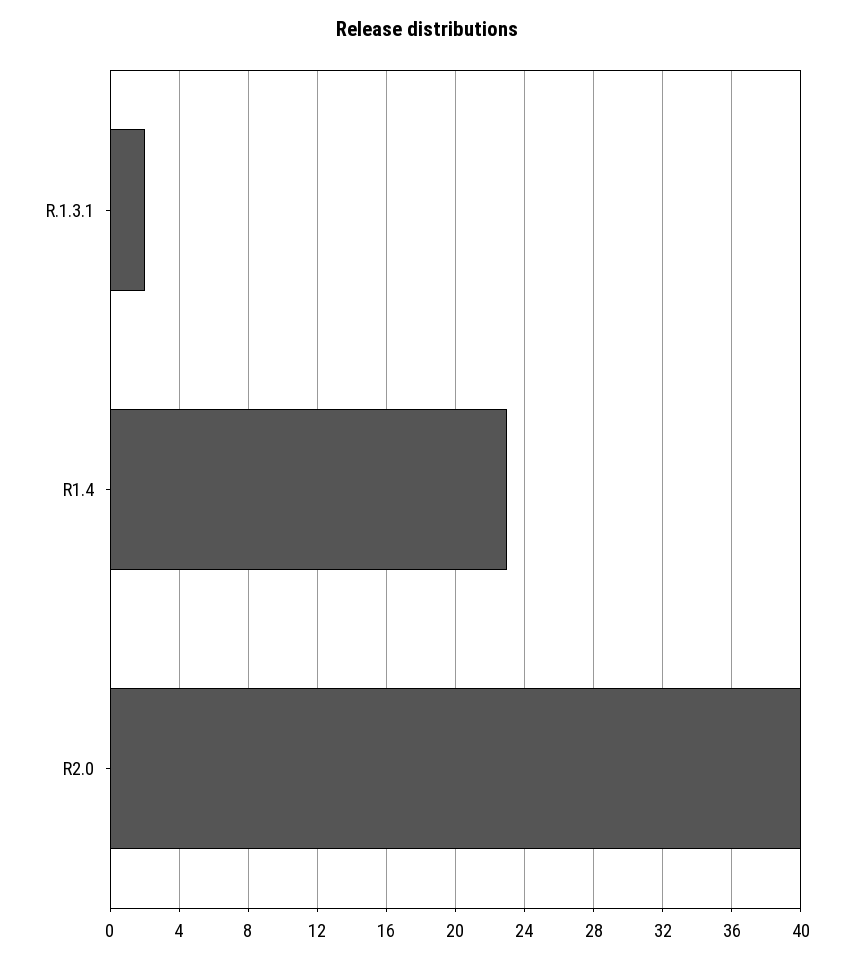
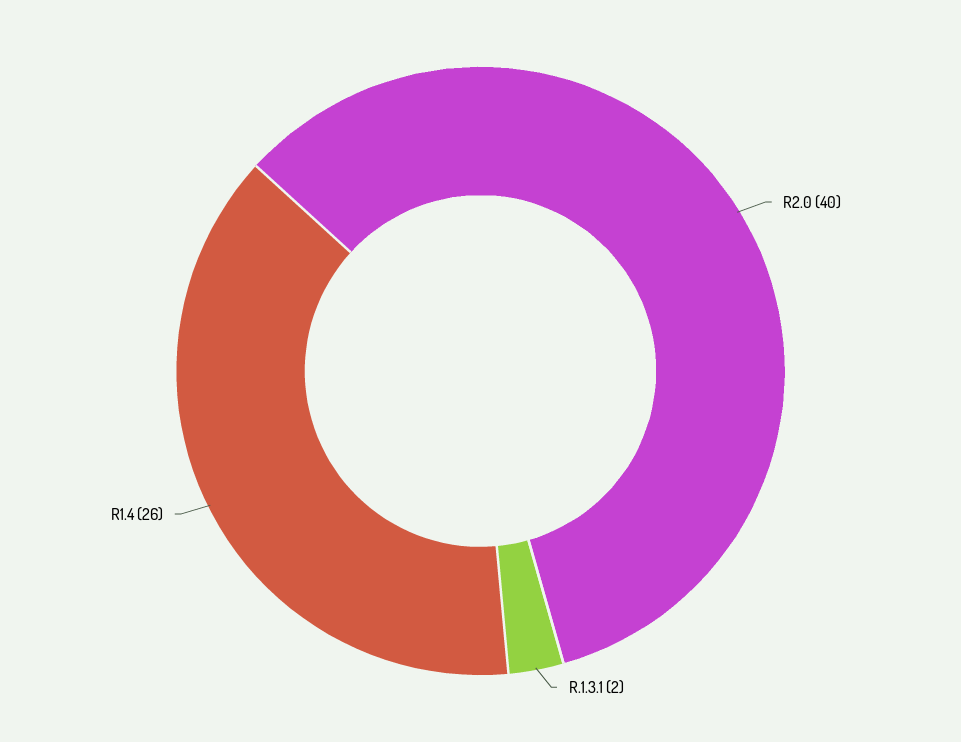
R1.4: 23 -> 26

